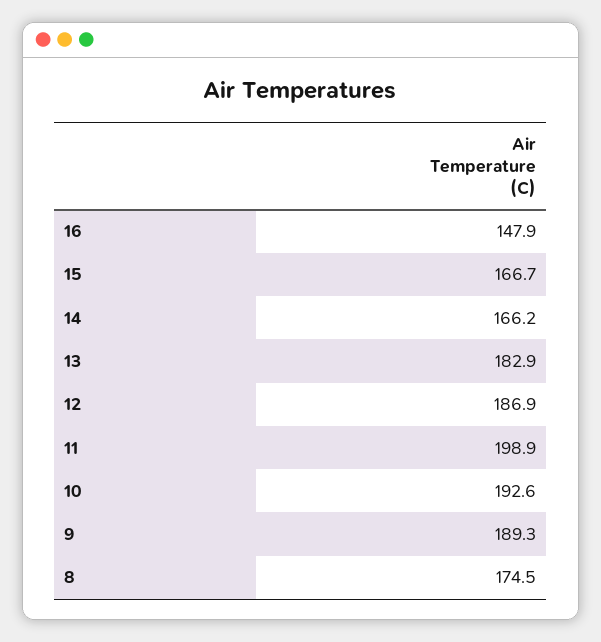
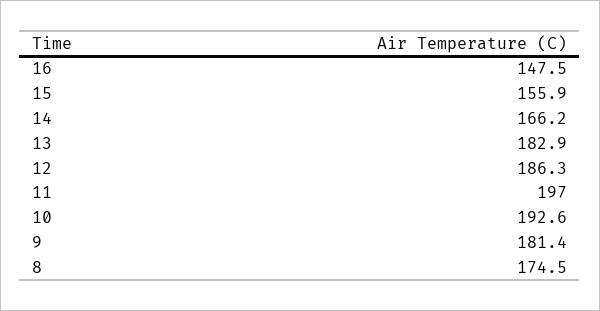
16: 147.9 -> 147.5
15: 166.7 -> 155.9
12: 186.9 -> 186.3
11: 198.9 -> 197
9: 189.3 -> 181.4

